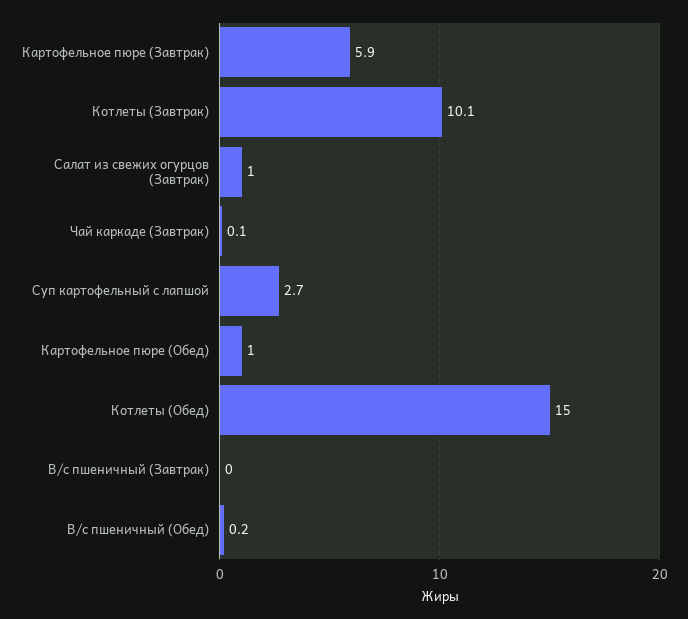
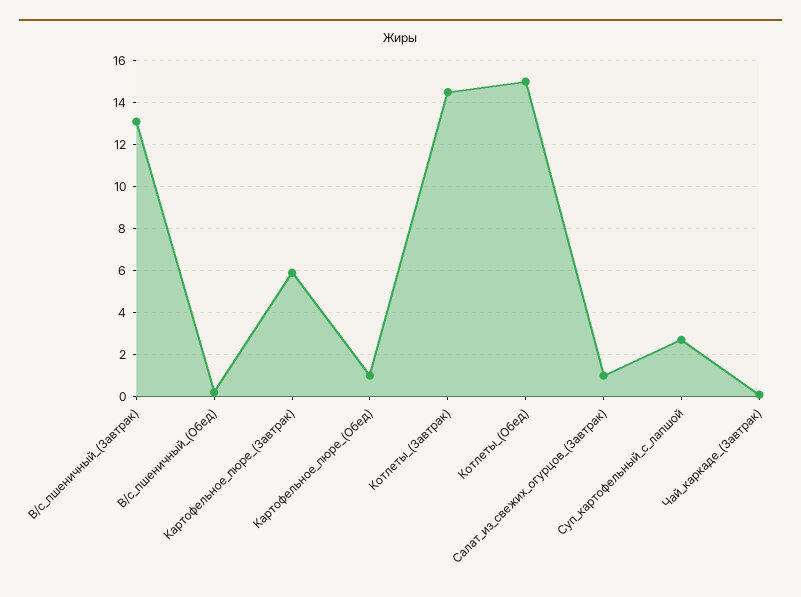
Котлеты (Завтрак): 10.1 -> 14.5
В/с пшеничный (Завтрак): 0 -> 13

